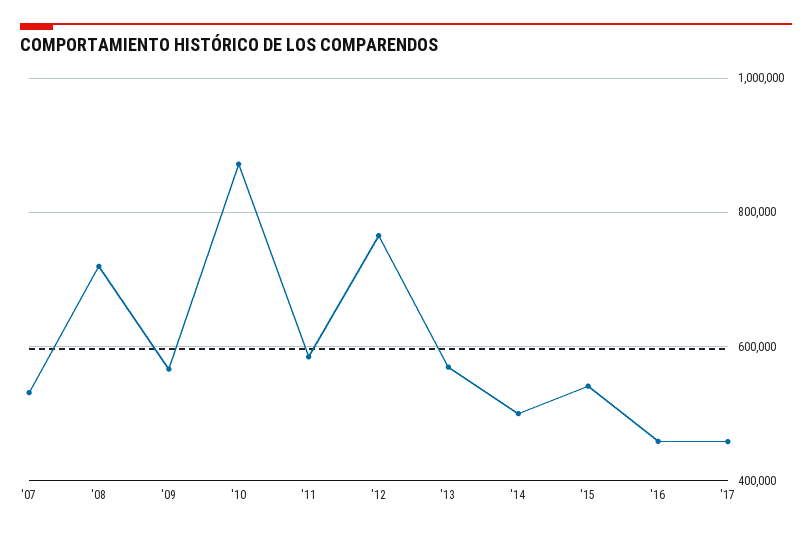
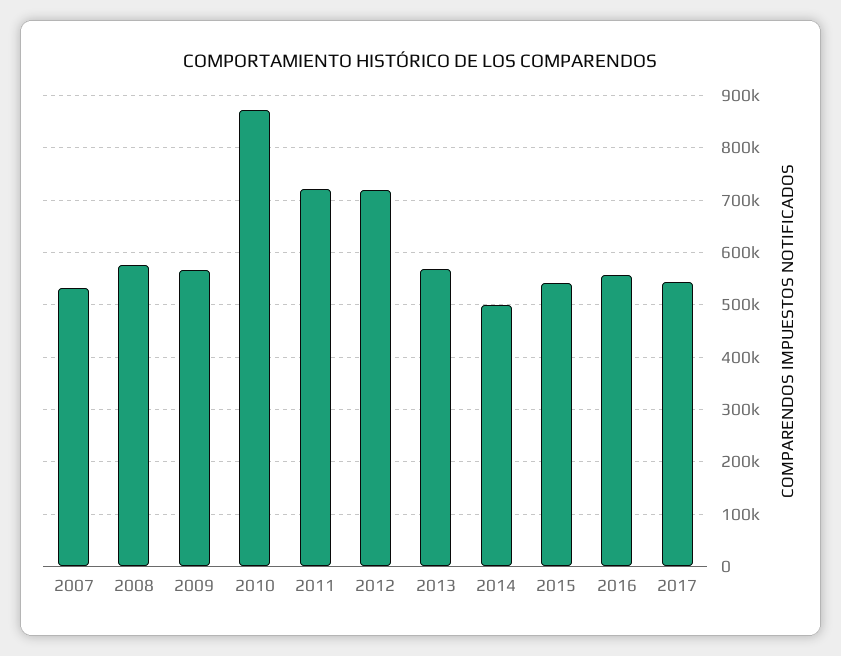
'08: 720000 -> 580000
'11: 580000 -> 720000
'12: 760000 -> 720000
'16: 460000 -> 560000
'17: 460000 -> 540000

